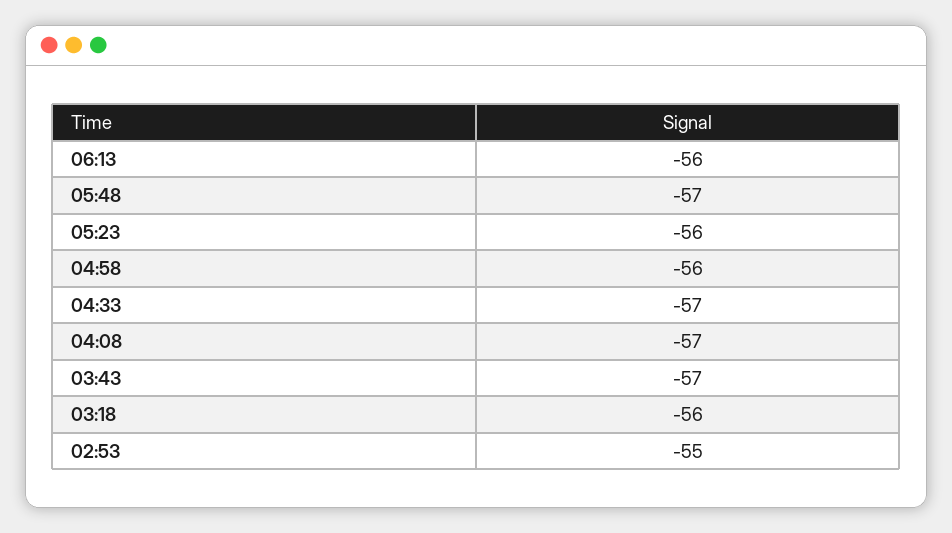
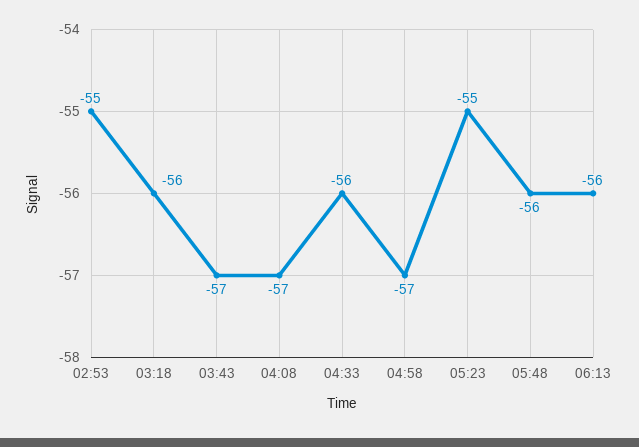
05:48: -57 -> -56
05:23: -56 -> -55
04:58: -56 -> -57
04:33: -57 -> -56

